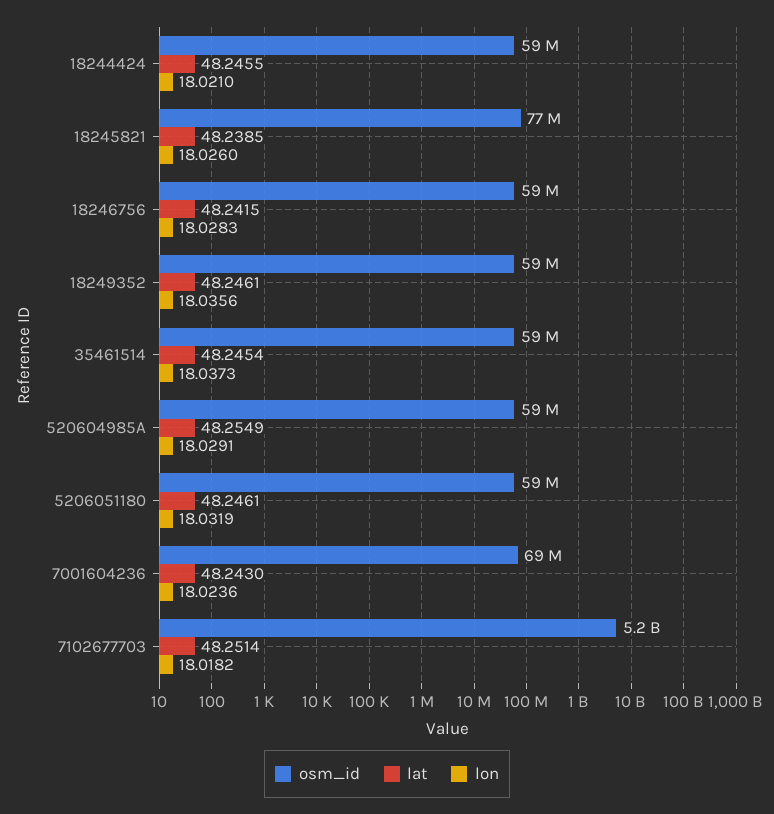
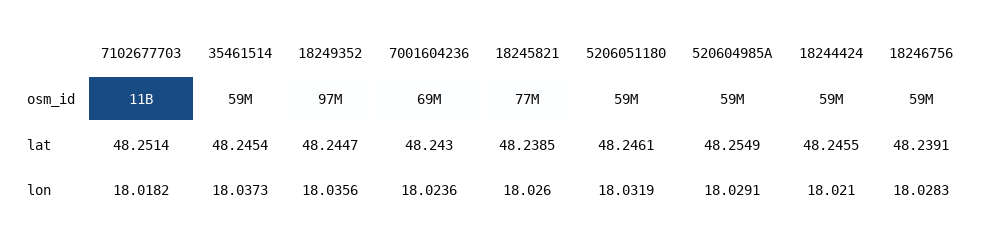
lat, 18246756: 48.2415 -> 48.2391
osm_id, 18249352: 59000000 -> 97000000
lat, 18249352: 48.2461 -> 48.2447
osm_id, 7102677703: 5200000000 -> 11000000000

